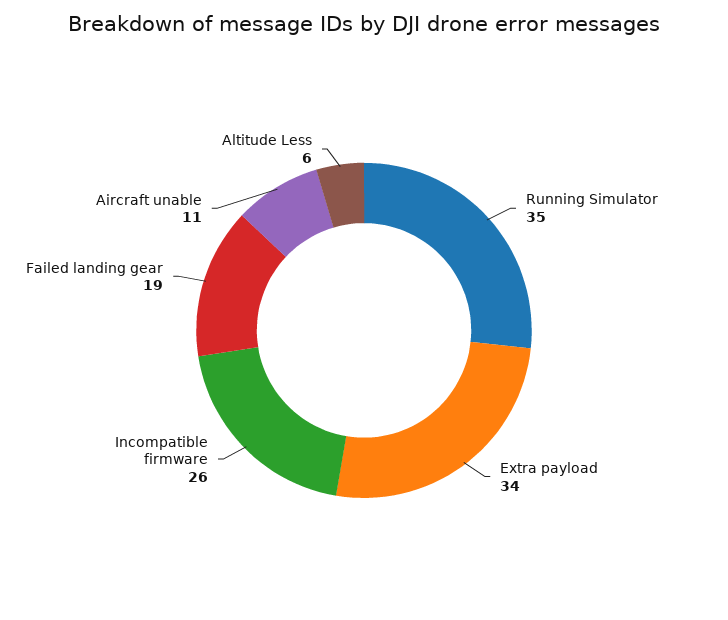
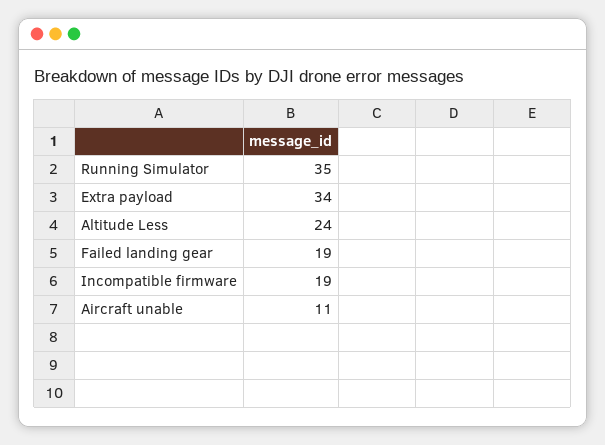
Incompatible firmware: 26 -> 19
Altitude Less: 6 -> 24

